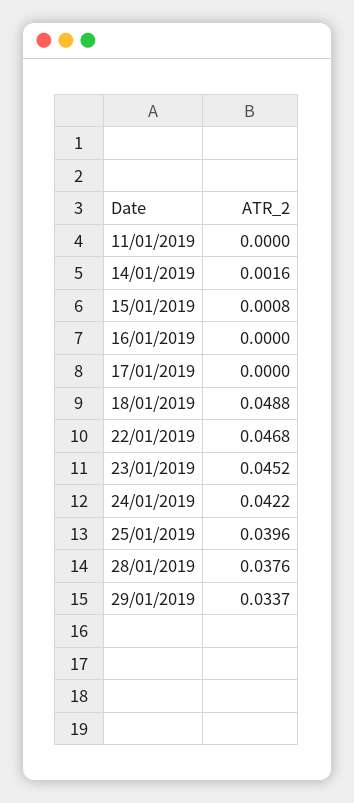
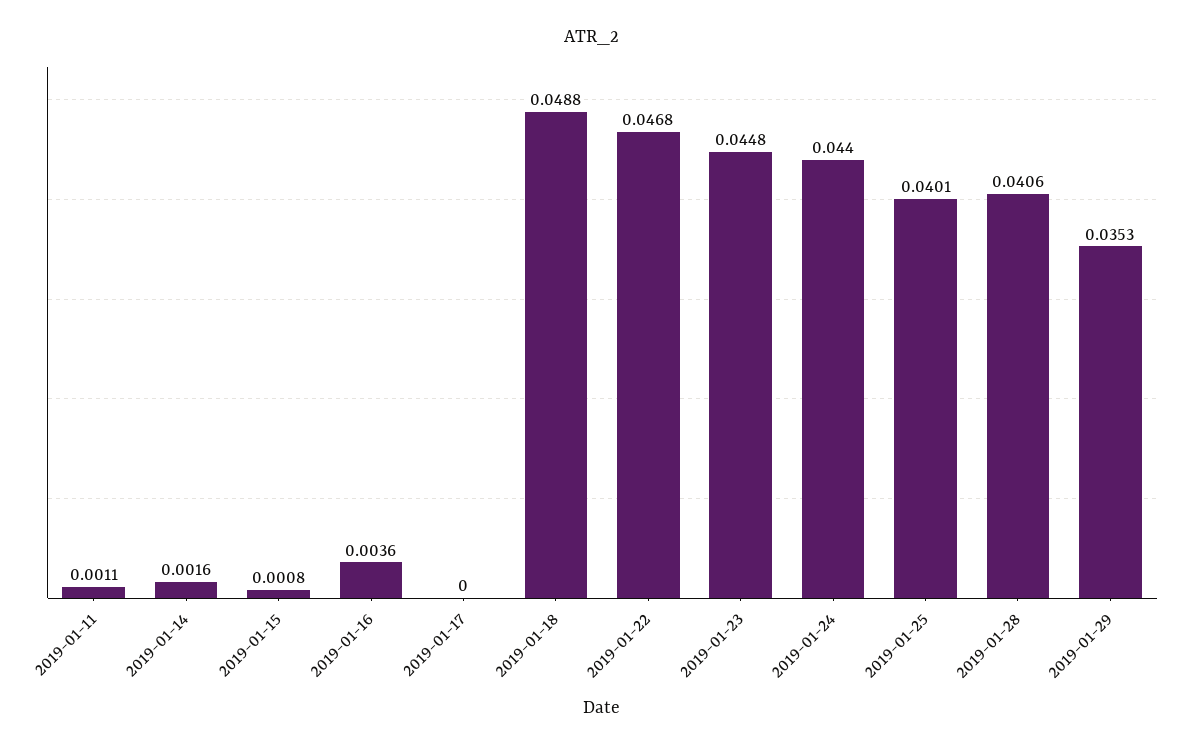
11/01/2019: 0 -> 0.0011
16/01/2019: 0 -> 0.0036
23/01/2019: 0.0452 -> 0.0448
24/01/2019: 0.0422 -> 0.044
25/01/2019: 0.0396 -> 0.0401
28/01/2019: 0.0376 -> 0.0406
29/01/2019: 0.0337 -> 0.0353

